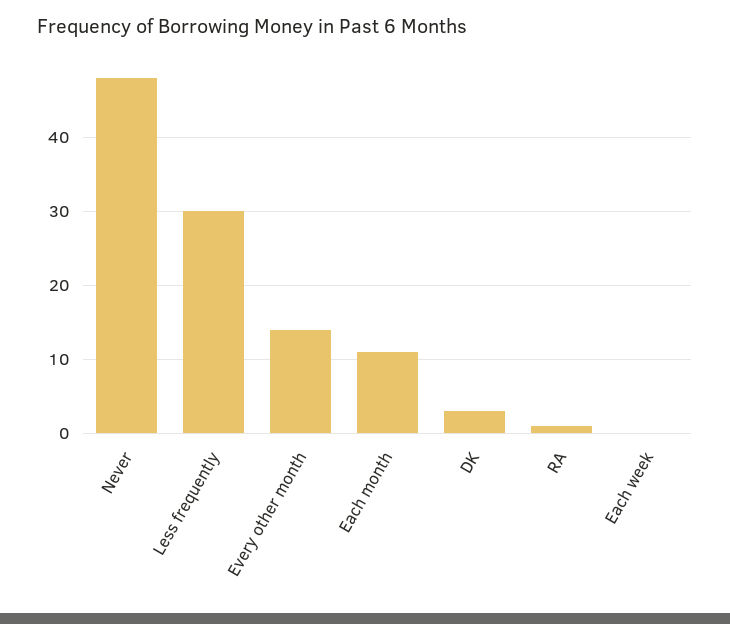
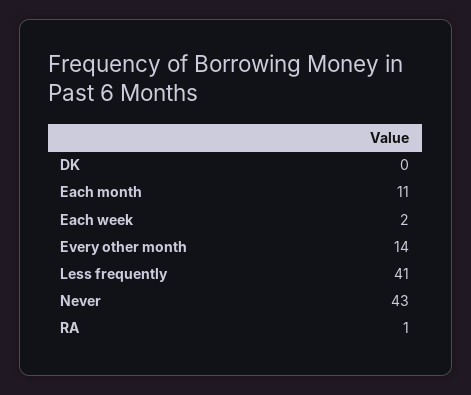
Never: 48 -> 43
Less frequently: 30 -> 41
DK: 3 -> 0
Each week: 0 -> 2

